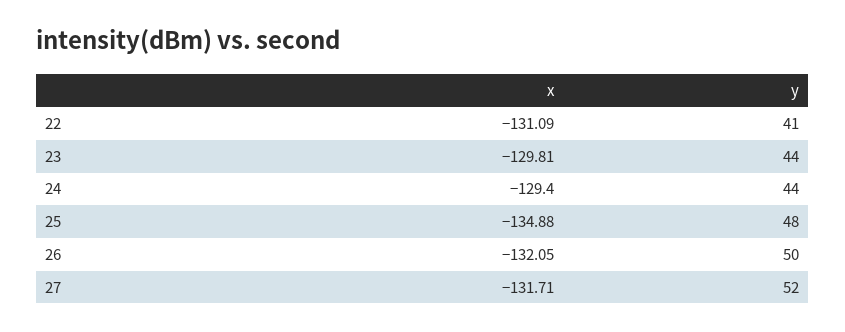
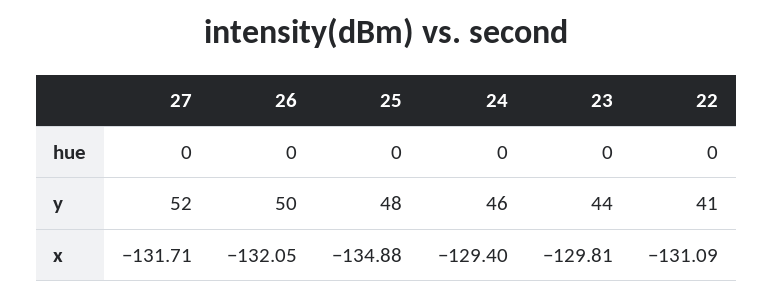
y, 24: 44 -> 46
hue, 27: none -> 0
hue, 26: none -> 0
hue, 25: none -> 0
hue, 24: none -> 0
hue, 23: none -> 0
hue, 22: none -> 0

